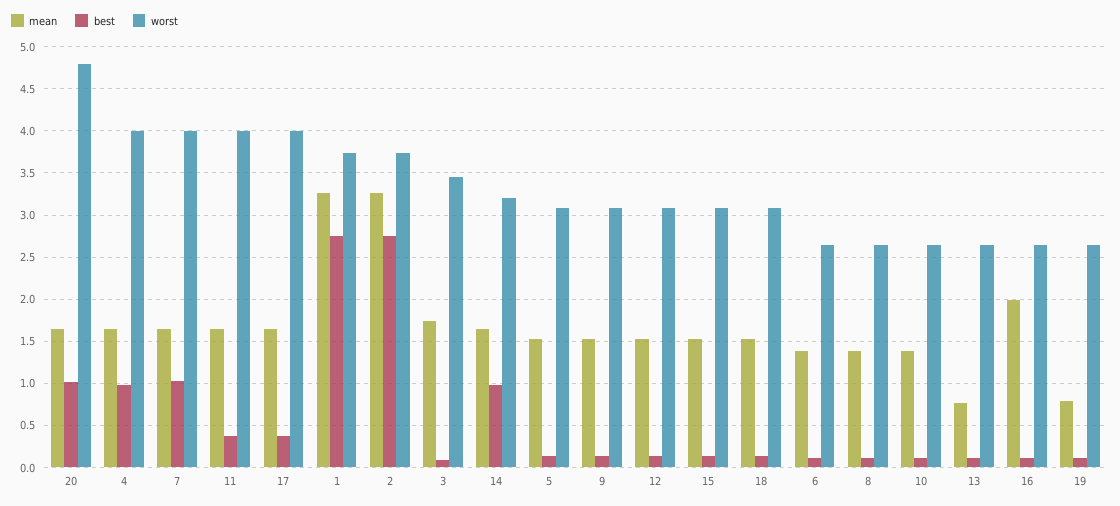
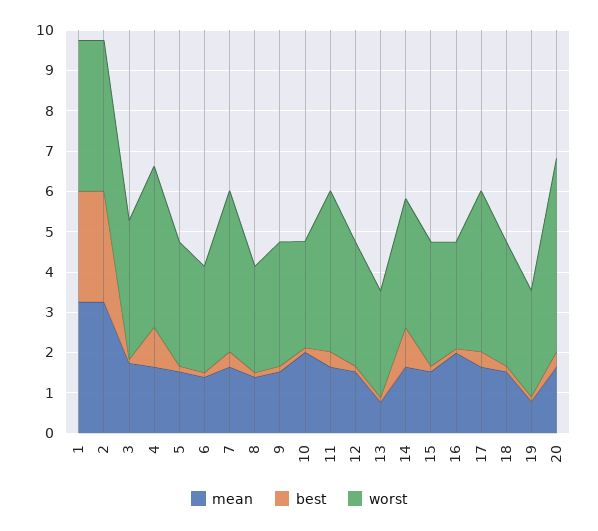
best, 20: 1 -> 0.4
best, 7: 1 -> 0.4
mean, 10: 1.4 -> 2

